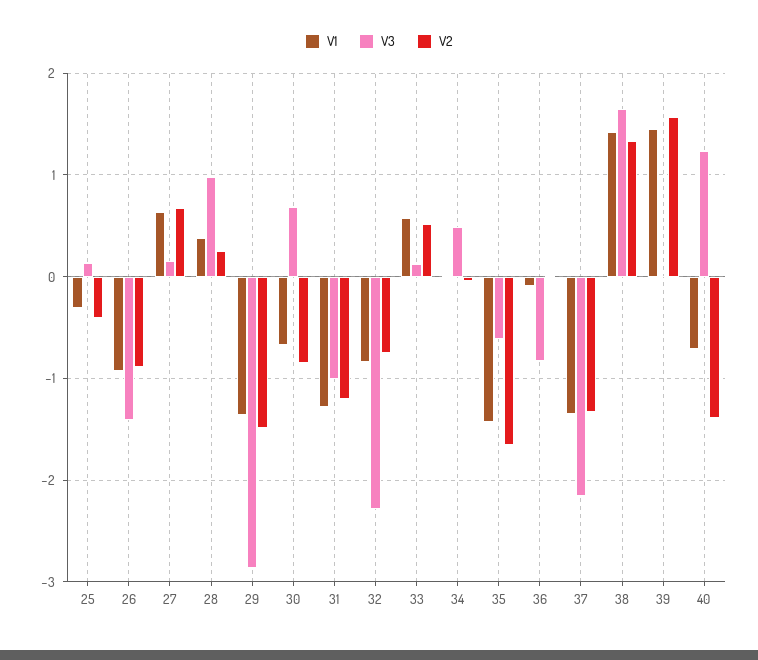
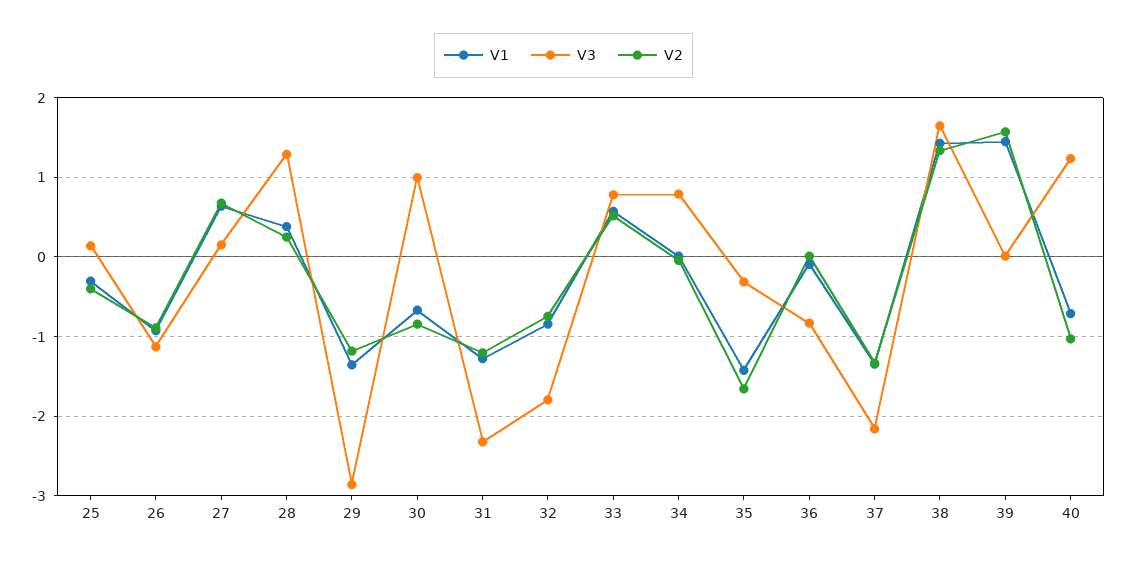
V3, 26: -1.4 -> -1.1
V3, 28: 1 -> 1.3
V2, 29: -1.5 -> -1.2
V3, 30: 0.7 -> 1
V3, 31: -1 -> -2.3
V3, 32: -2.3 -> -1.8
V3, 33: 0.1 -> 0.8
V3, 34: 0.5 -> 0.8
V3, 35: -0.6 -> -0.3
V2, 40: -1.4 -> -1

